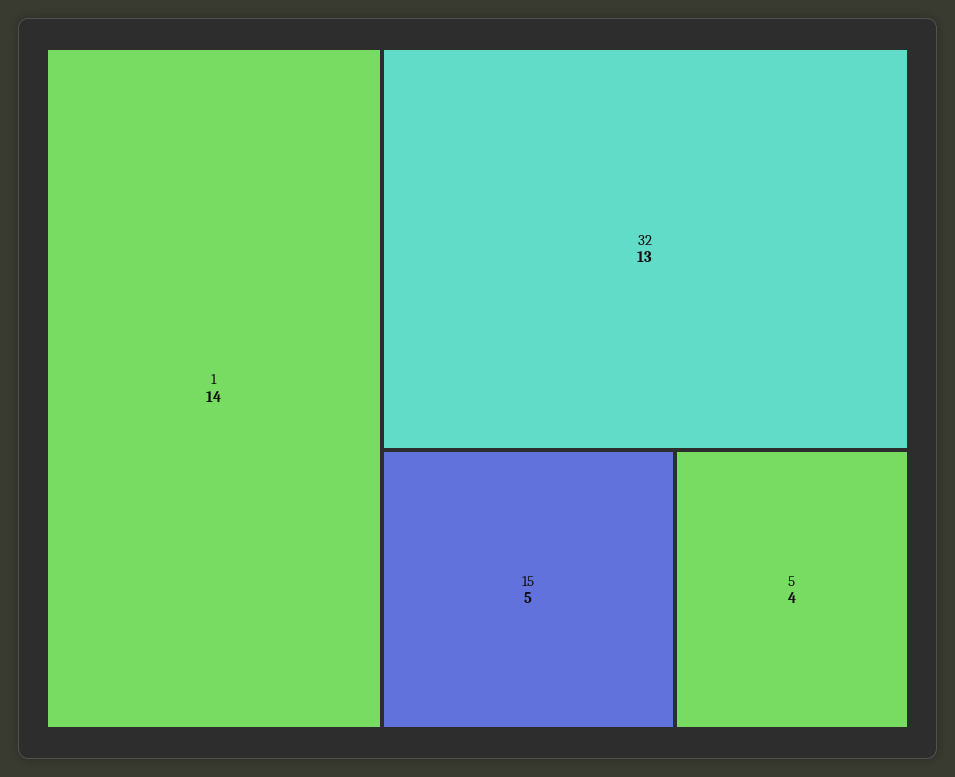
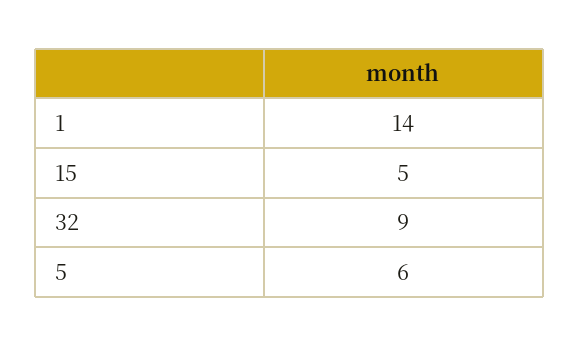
32: 13 -> 9
5: 4 -> 6

